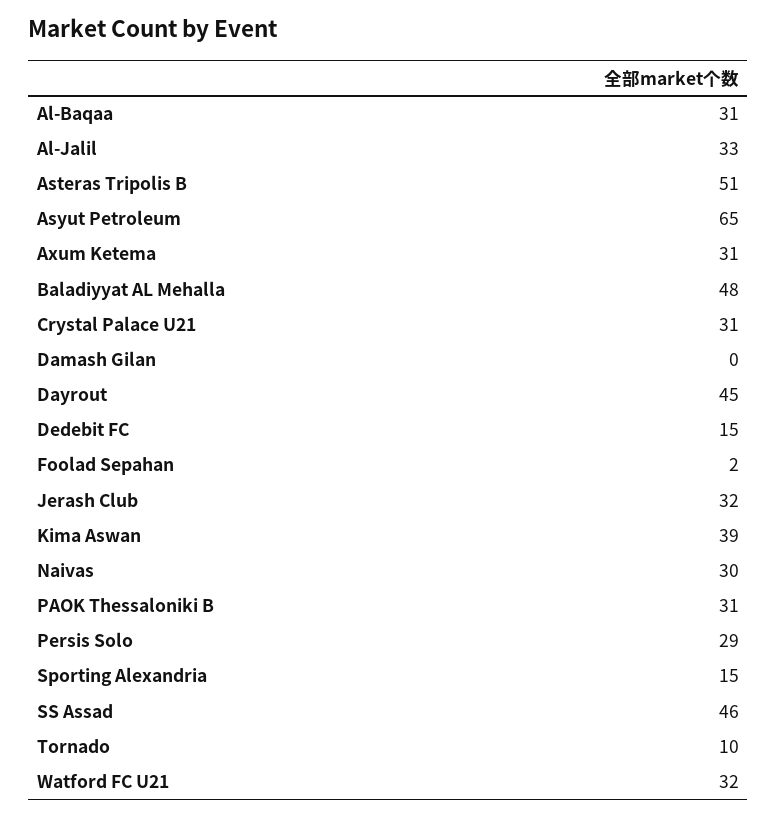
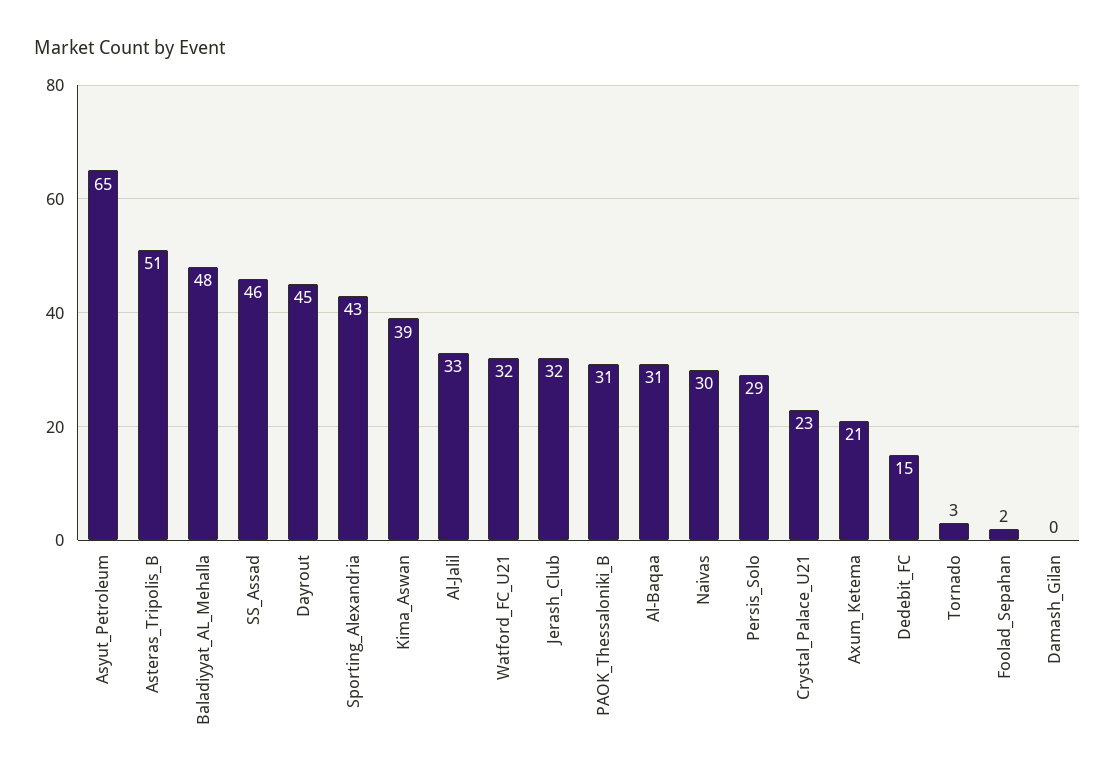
Axum Ketema: 31 -> 21
Crystal Palace U21: 31 -> 23
Sporting Alexandria: 15 -> 43
Tornado: 10 -> 3

